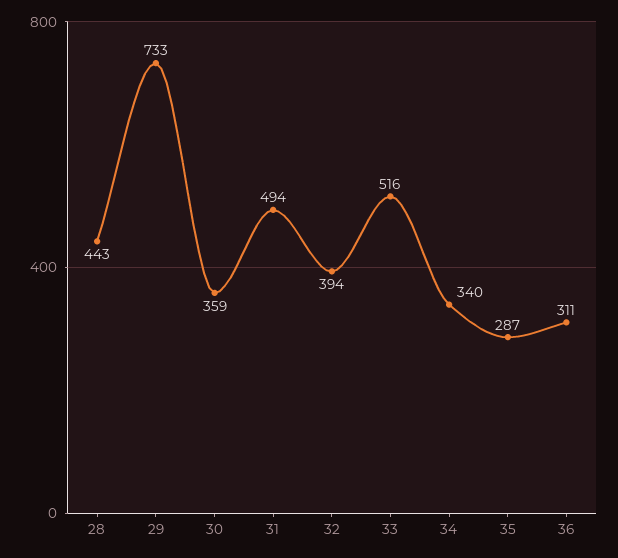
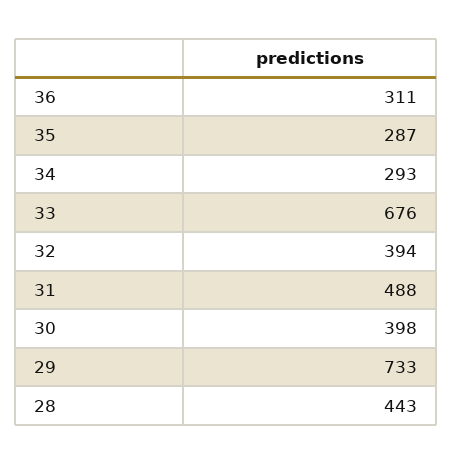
30: 359 -> 398
31: 494 -> 488
33: 516 -> 676
34: 340 -> 293

